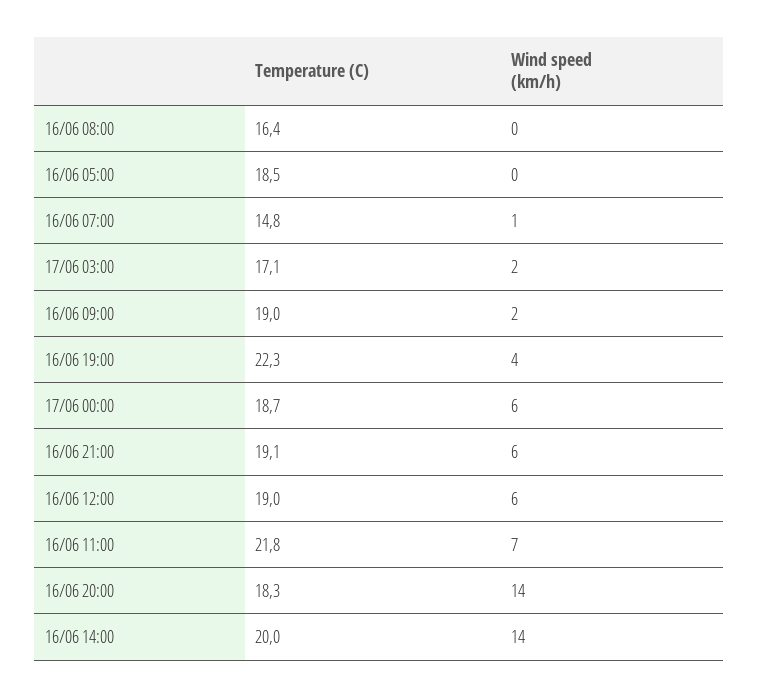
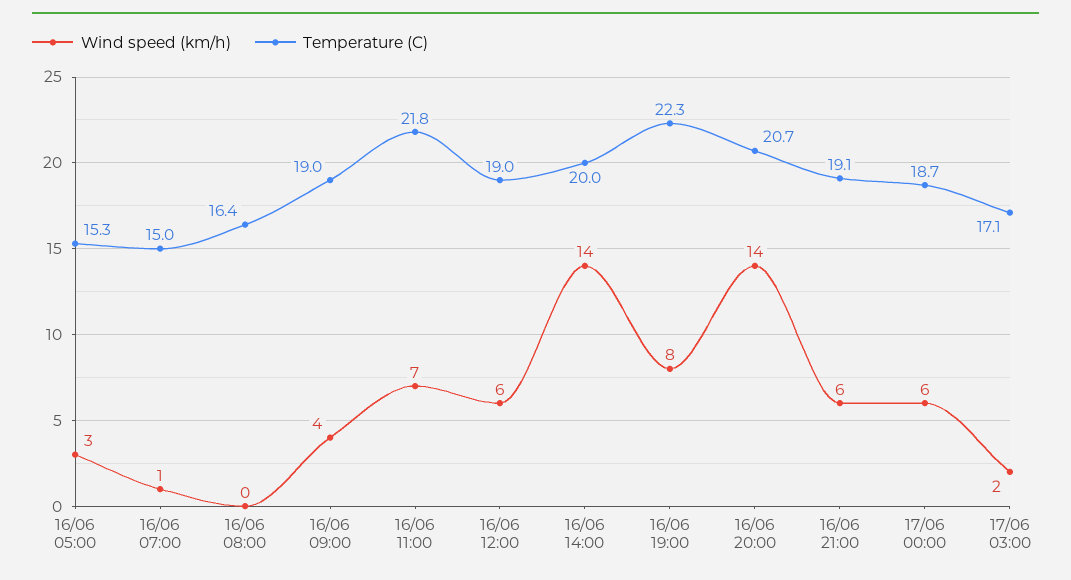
Temperature (C), 16/06 05:00: 18.5 -> 15.3
Wind speed (km/h), 16/06 05:00: 0 -> 3
Temperature (C), 16/06 07:00: 14.8 -> 15
Wind speed (km/h), 16/06 09:00: 2 -> 4
Wind speed (km/h), 16/06 19:00: 4 -> 8
Temperature (C), 16/06 20:00: 18.3 -> 20.7

